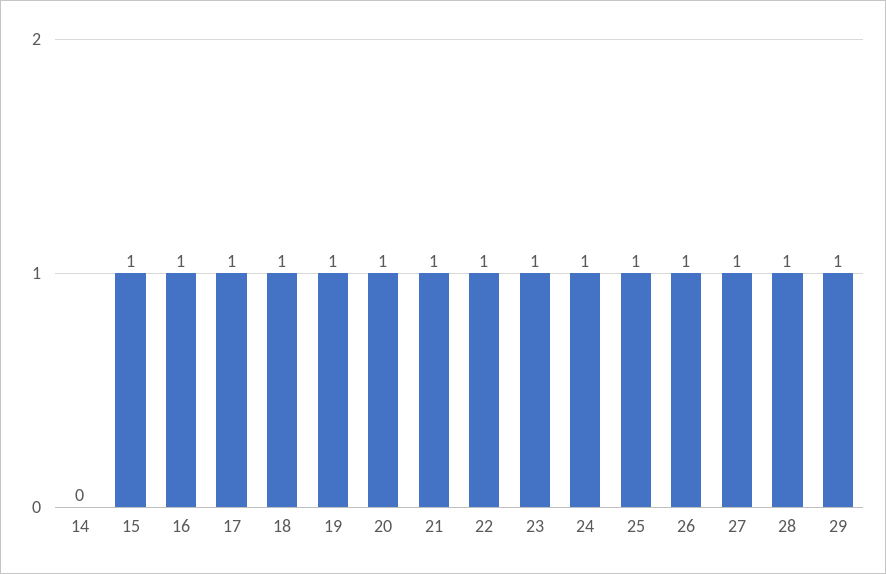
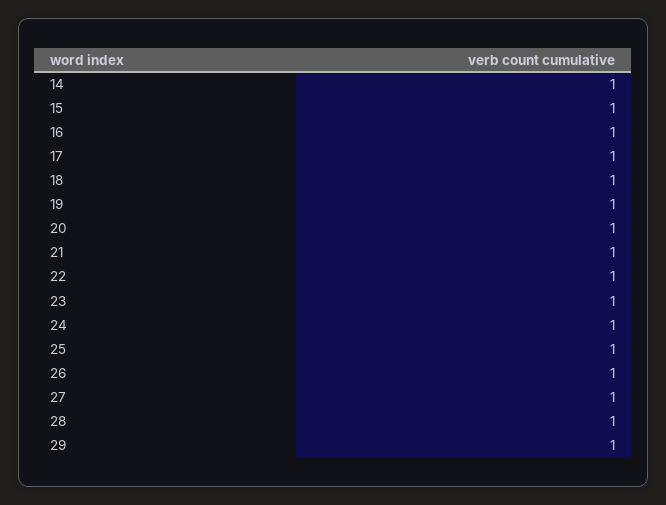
14: 0 -> 1

